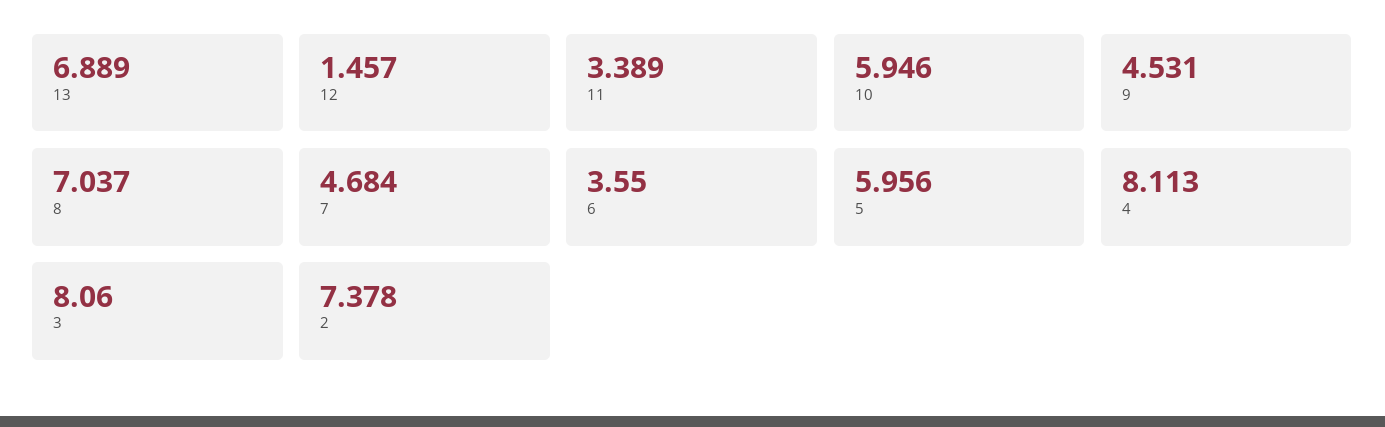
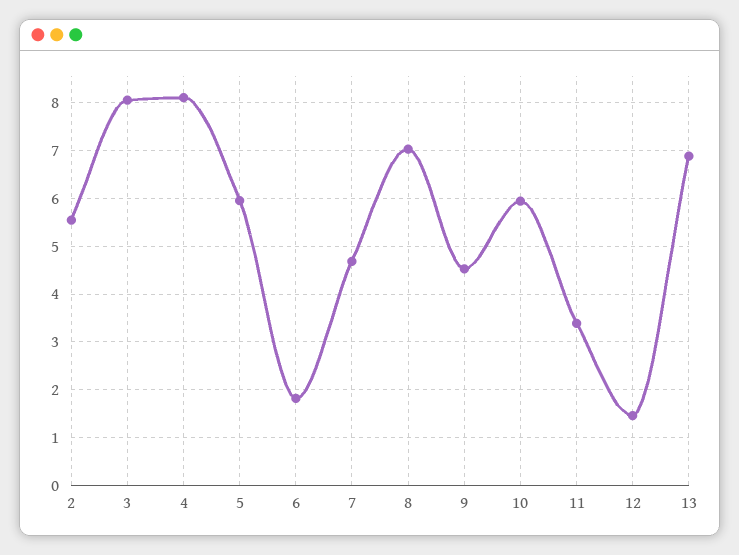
6: 3.55 -> 1.8
2: 7.378 -> 5.6

